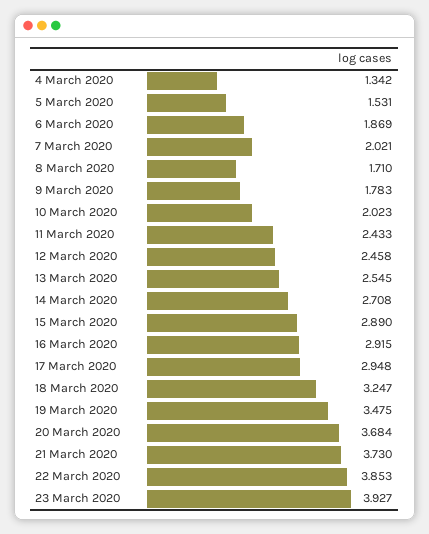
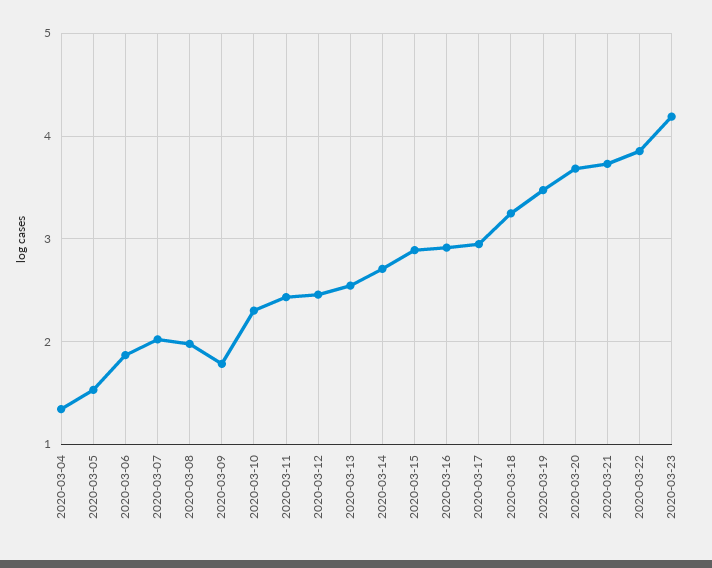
8 March 2020: 1.71 -> 2
10 March 2020: 2.023 -> 2.3
23 March 2020: 3.927 -> 4.2

